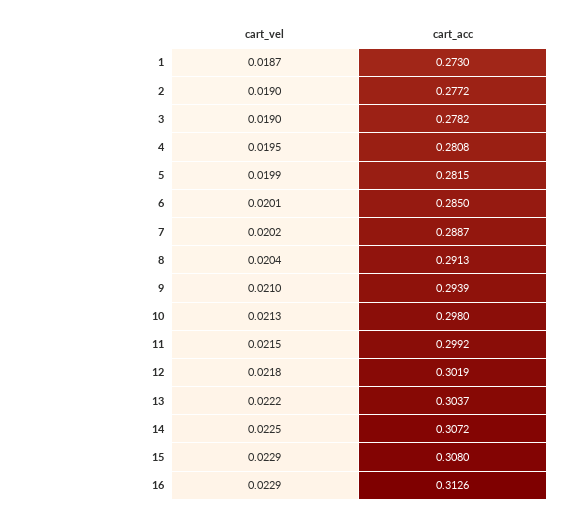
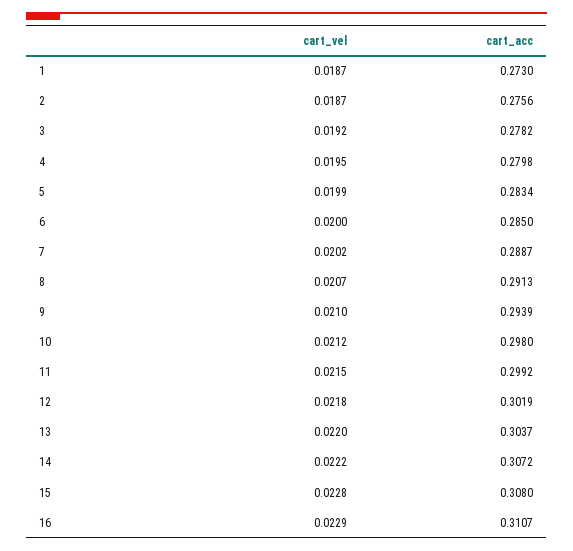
cart_vel, 2: 0.019 -> 0.0187
cart_acc, 2: 0.2772 -> 0.2756
cart_vel, 3: 0.019 -> 0.0192
cart_acc, 4: 0.2808 -> 0.2798
cart_acc, 5: 0.2815 -> 0.2834
cart_vel, 6: 0.0201 -> 0.02
cart_vel, 8: 0.0204 -> 0.0207
cart_vel, 10: 0.0213 -> 0.0212
cart_vel, 13: 0.0222 -> 0.022
cart_vel, 14: 0.0225 -> 0.0222
cart_vel, 15: 0.0229 -> 0.0228
cart_acc, 16: 0.3126 -> 0.3107

